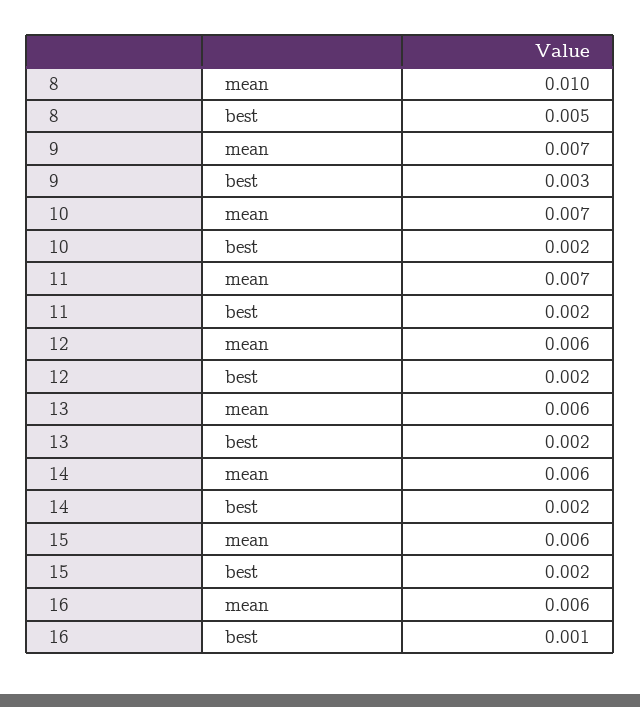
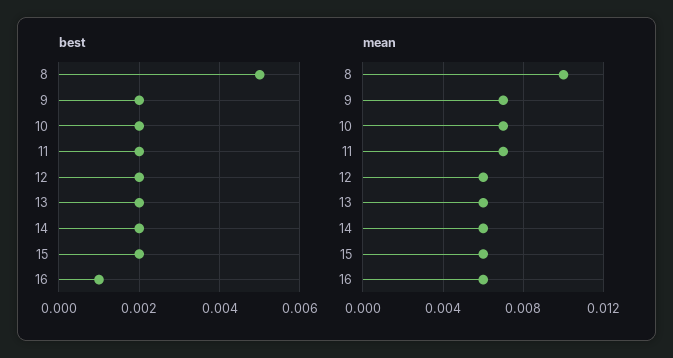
best, 9: 0.003 -> 0.002

